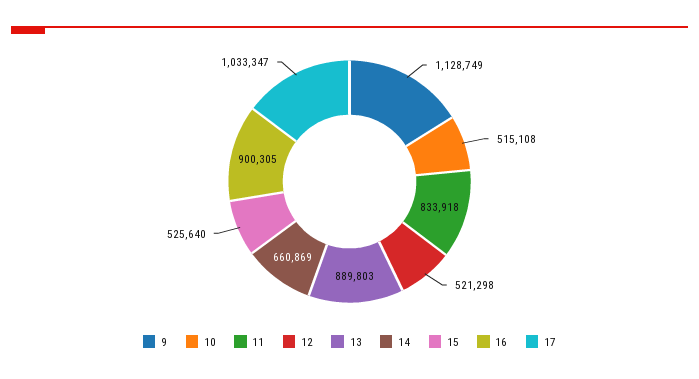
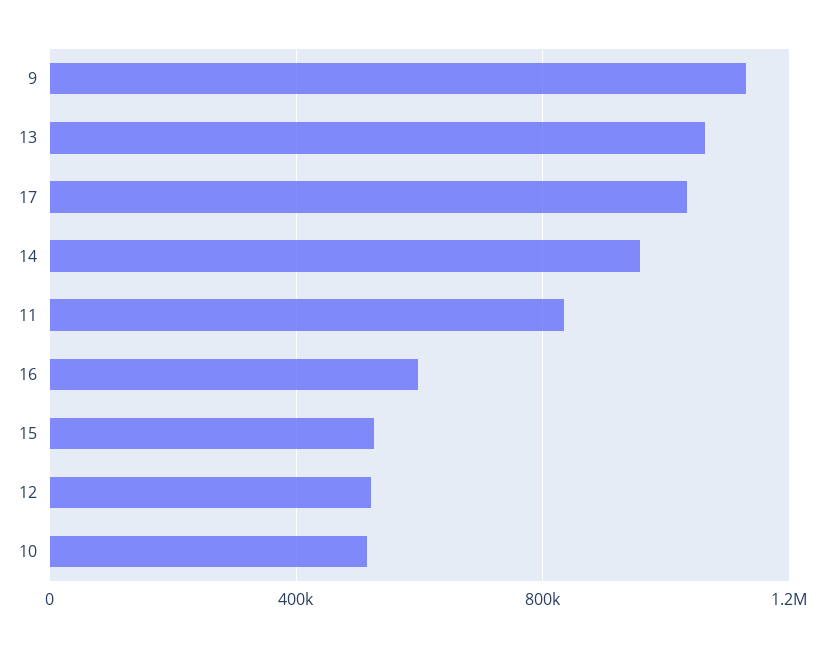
13: 889803 -> 1050000
14: 660869 -> 950000
16: 900305 -> 600000

